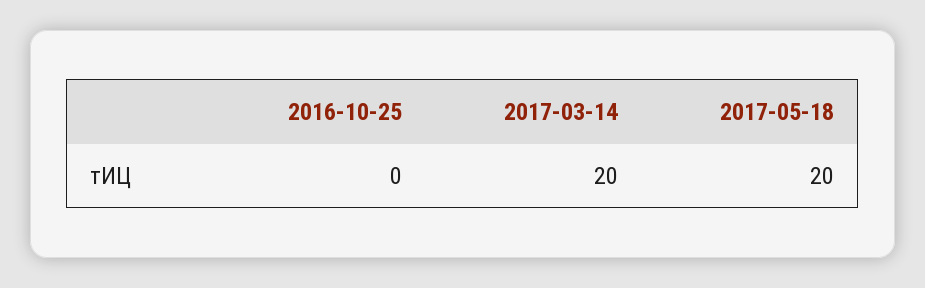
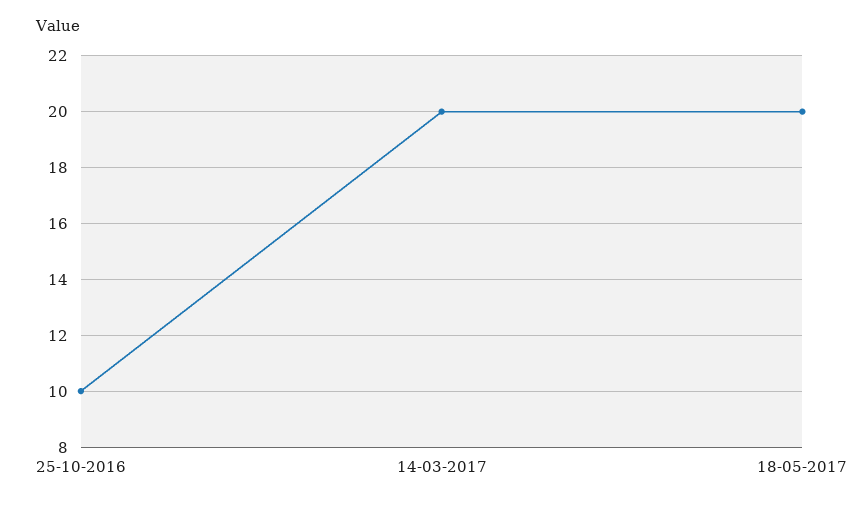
2016-10-25: 0 -> 10

